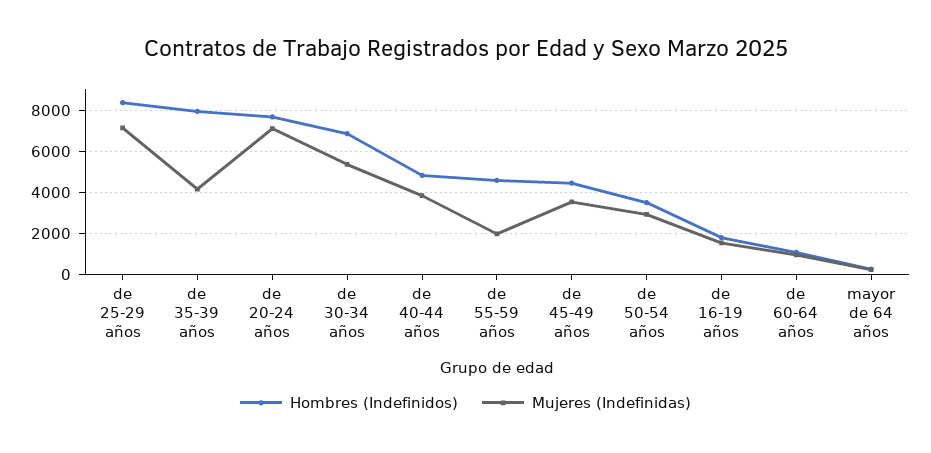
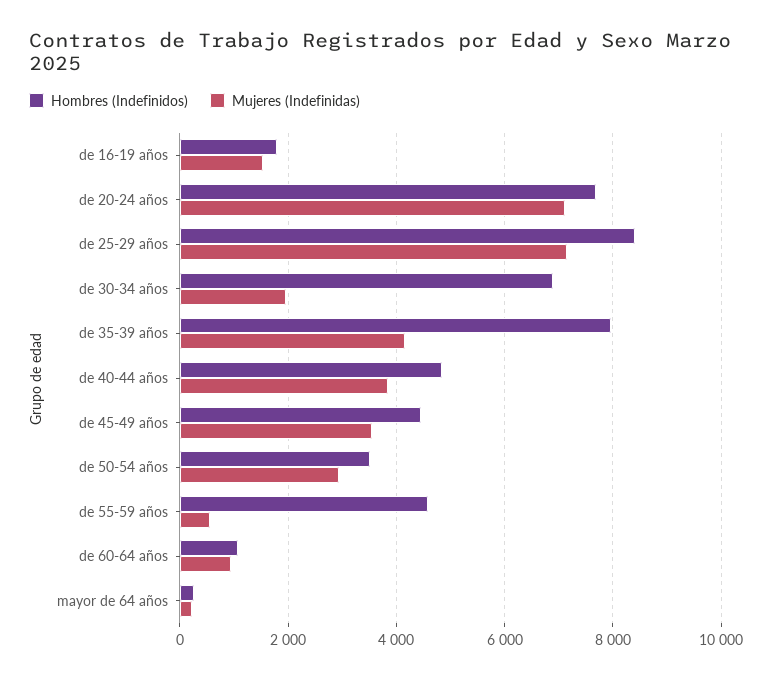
Mujeres (Indefinidas), de 30-34 años: 5500 -> 2000
Mujeres (Indefinidas), de 55-59 años: 2000 -> 600

